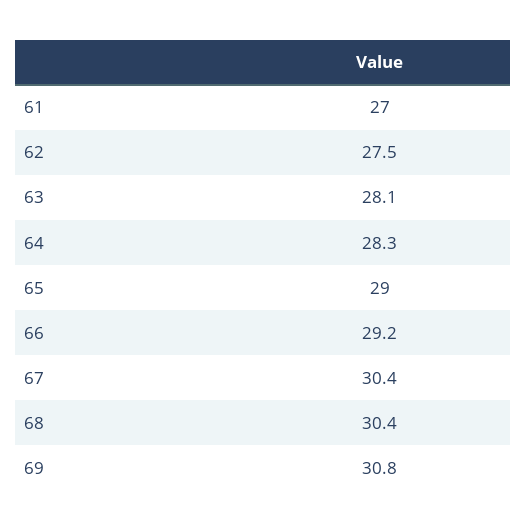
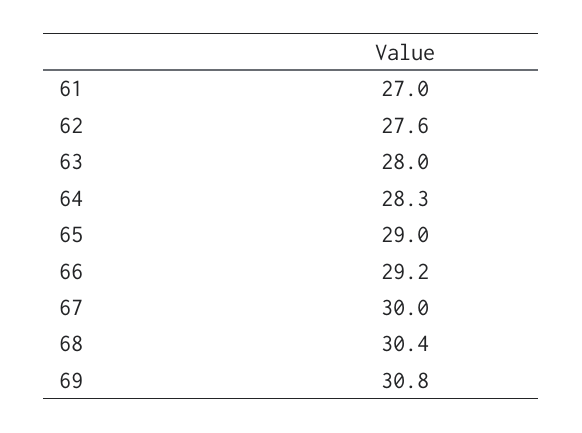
62: 27.5 -> 27.6
63: 28.1 -> 28
67: 30.4 -> 30

